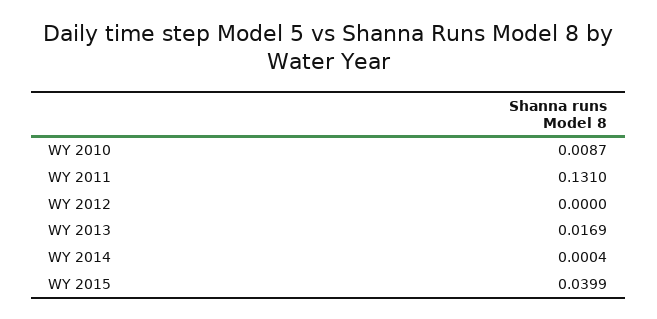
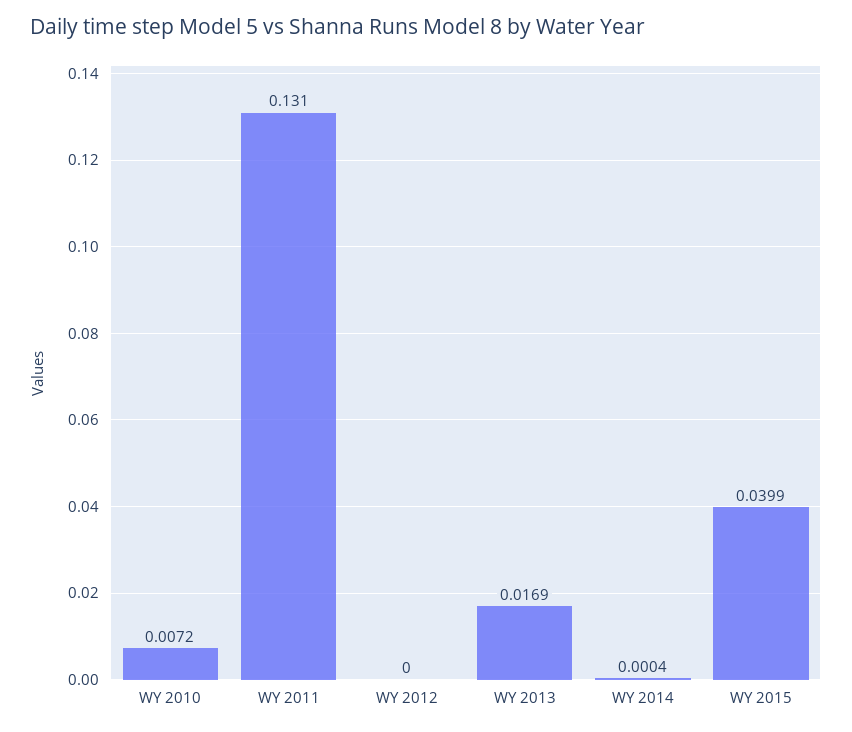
WY 2010: 0.0087 -> 0.0072

